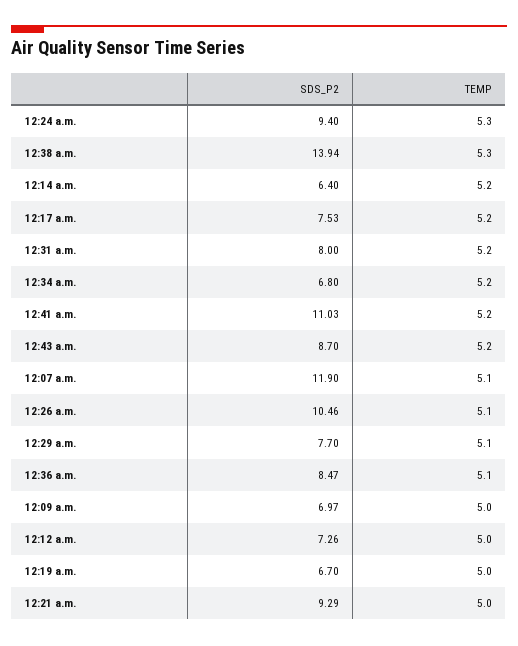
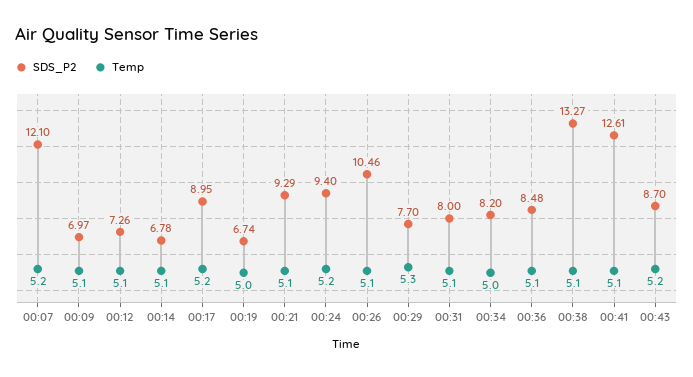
TEMP, 12:24 a.m.: 5.3 -> 5.2
SDS_P2, 12:38 a.m.: 13.94 -> 13.27
TEMP, 12:38 a.m.: 5.3 -> 5.1
SDS_P2, 12:14 a.m.: 6.4 -> 6.78
TEMP, 12:14 a.m.: 5.2 -> 5.1
SDS_P2, 12:17 a.m.: 7.53 -> 8.95
TEMP, 12:31 a.m.: 5.2 -> 5.1
SDS_P2, 12:34 a.m.: 6.8 -> 8.2
TEMP, 12:34 a.m.: 5.2 -> 5
SDS_P2, 12:41 a.m.: 11.03 -> 12.61
TEMP, 12:41 a.m.: 5.2 -> 5.1
SDS_P2, 12:07 a.m.: 11.9 -> 12.1
TEMP, 12:07 a.m.: 5.1 -> 5.2
TEMP, 12:29 a.m.: 5.1 -> 5.3
SDS_P2, 12:36 a.m.: 8.47 -> 8.48
TEMP, 12:09 a.m.: 5 -> 5.1
TEMP, 12:12 a.m.: 5 -> 5.1
SDS_P2, 12:19 a.m.: 6.7 -> 6.74
TEMP, 12:21 a.m.: 5 -> 5.1

